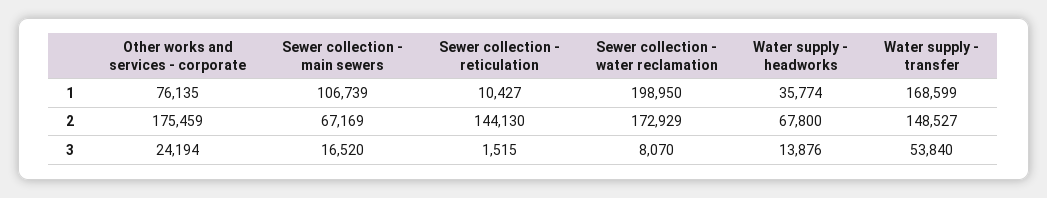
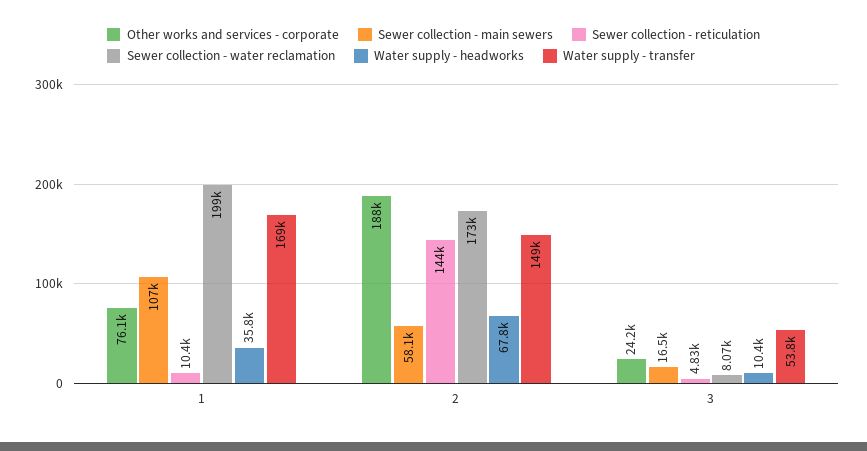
Other works and services - corporate, 2: 175459 -> 188000
Sewer collection - main sewers, 2: 67169 -> 58100
Sewer collection - reticulation, 3: 1515 -> 4830
Water supply - headworks, 3: 13876 -> 10400

